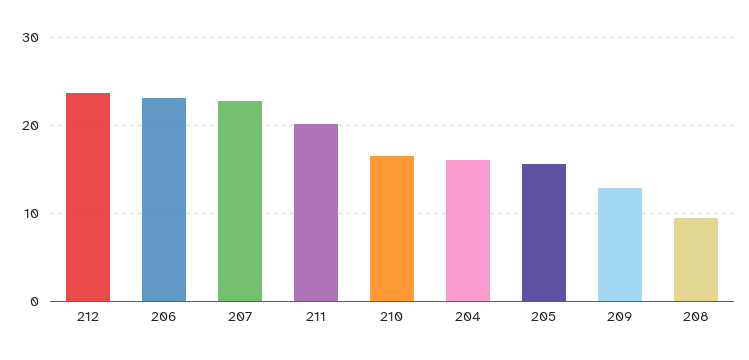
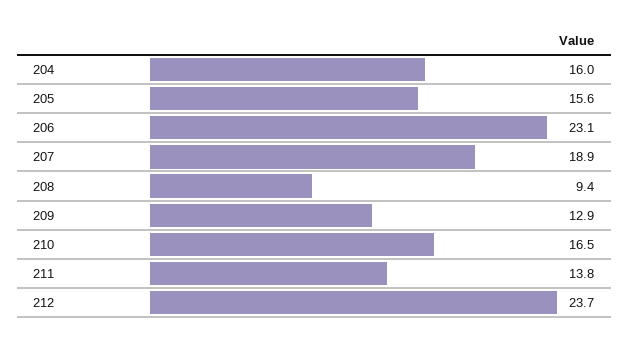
207: 23 -> 18.9
211: 20 -> 13.8

